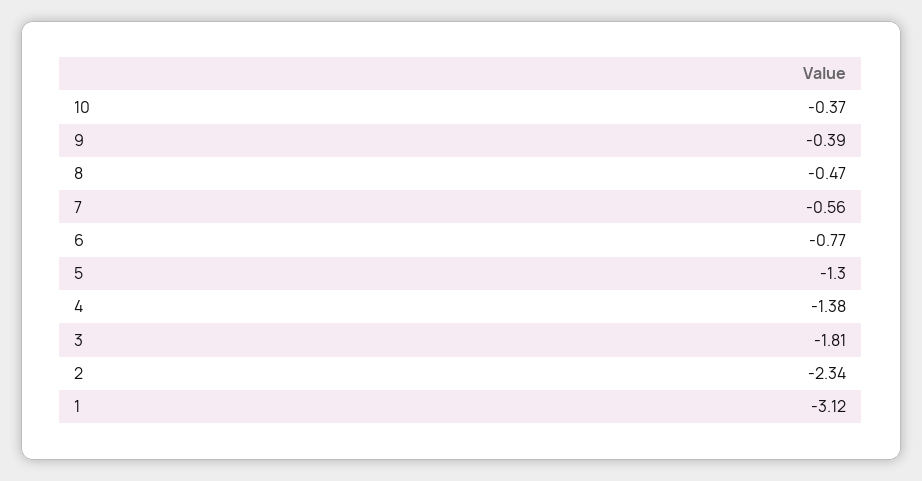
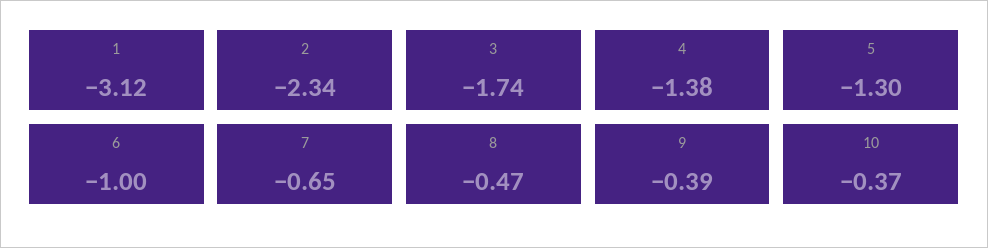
7: -0.56 -> -0.65
6: -0.77 -> -1
3: -1.81 -> -1.74

